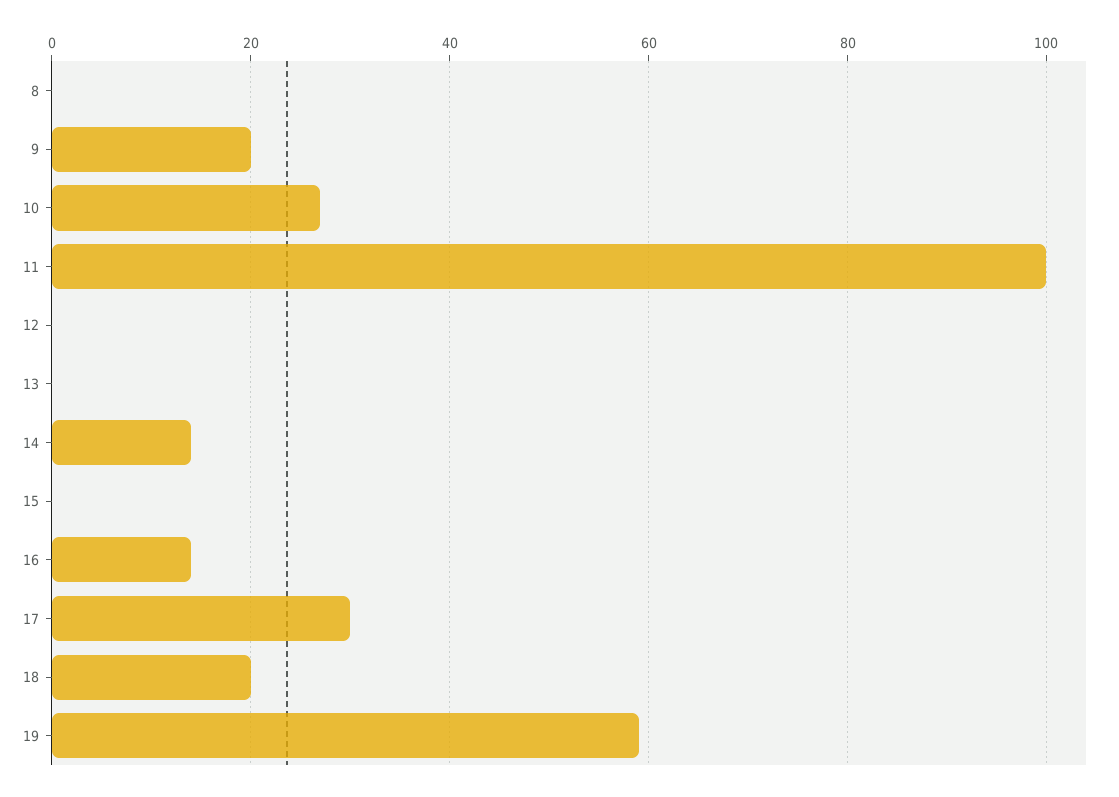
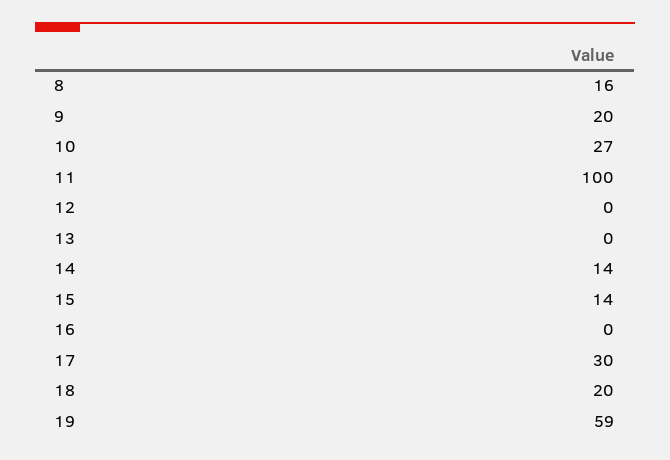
8: 0 -> 16
15: 0 -> 14
16: 15 -> 0

